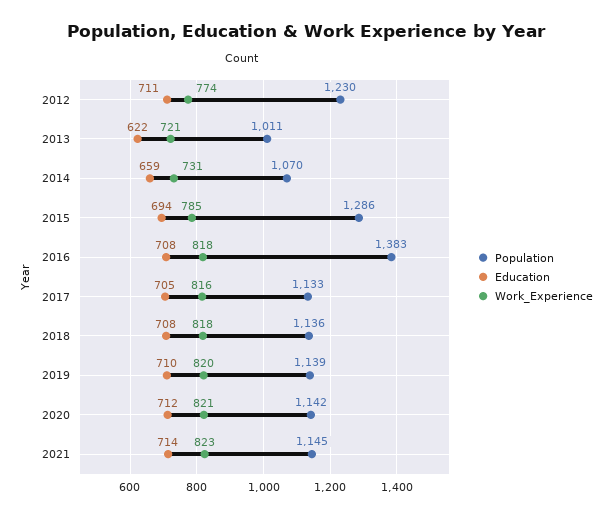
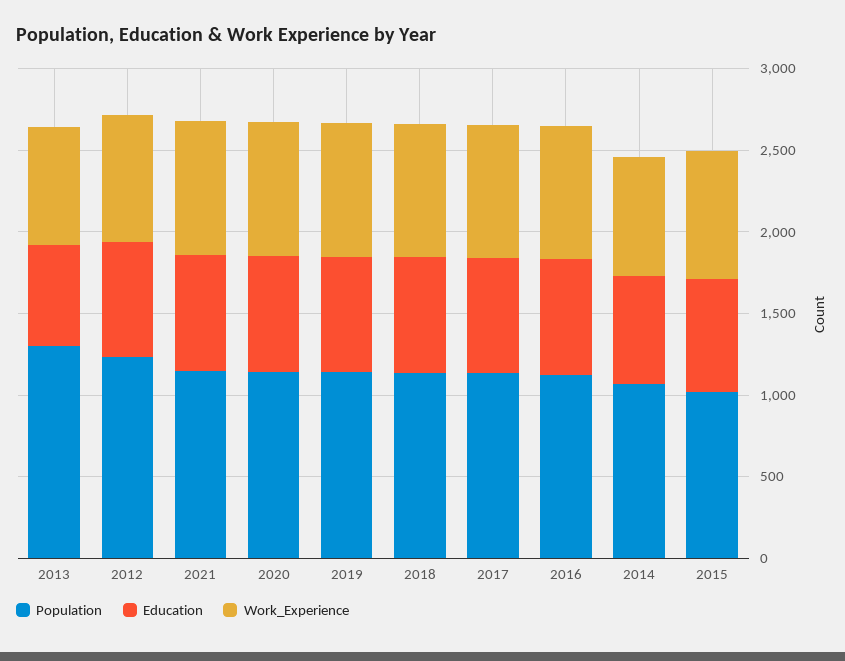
Population, 2013: 1011 -> 1300
Population, 2015: 1286 -> 1000
Population, 2016: 1383 -> 1100

